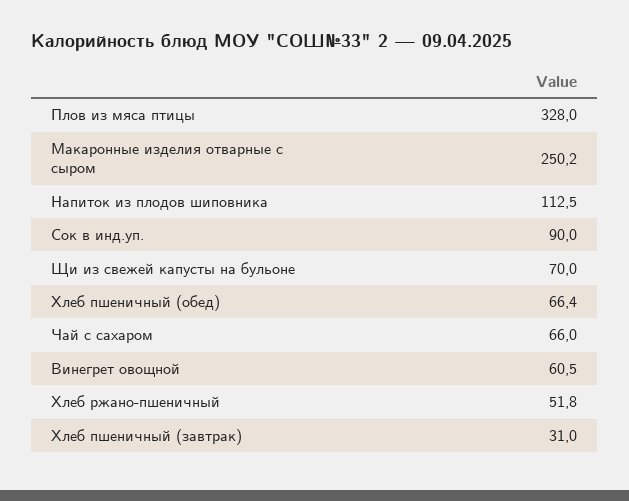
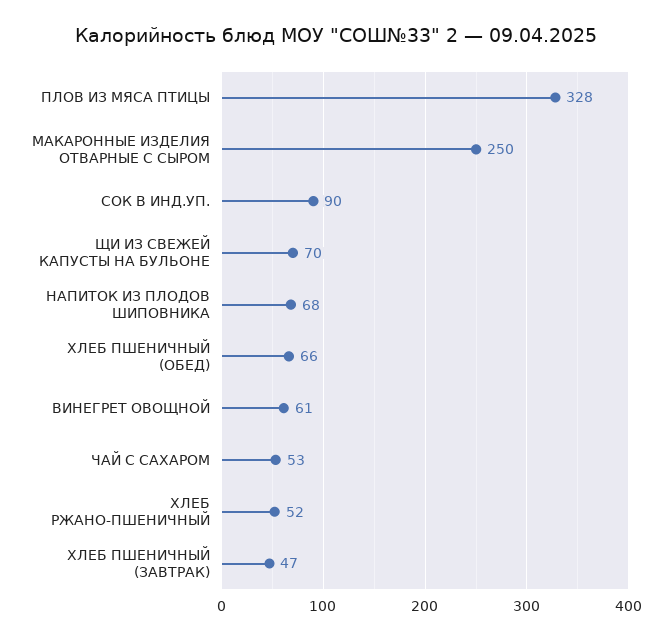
Напиток из плодов шиповника: 112.5 -> 68
Чай с сахаром: 66 -> 53
Хлеб пшеничный (завтрак): 31 -> 47

